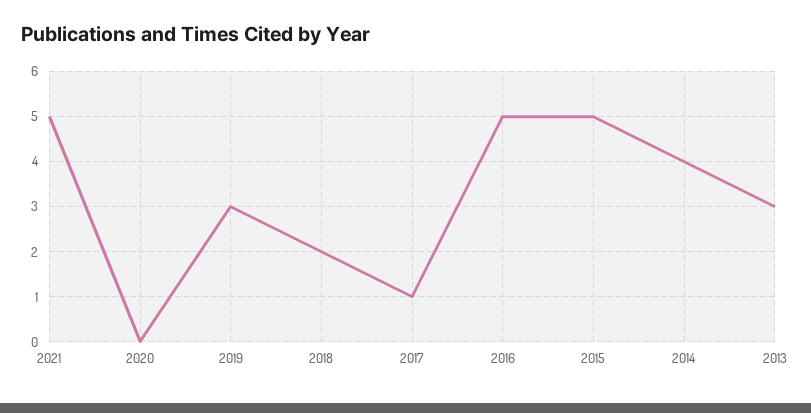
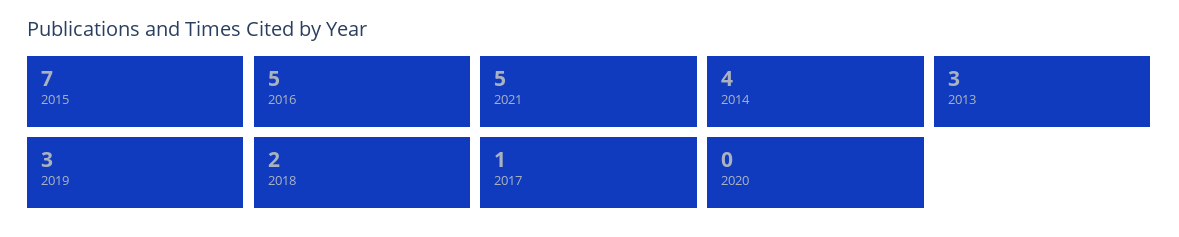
2015: 5 -> 7

